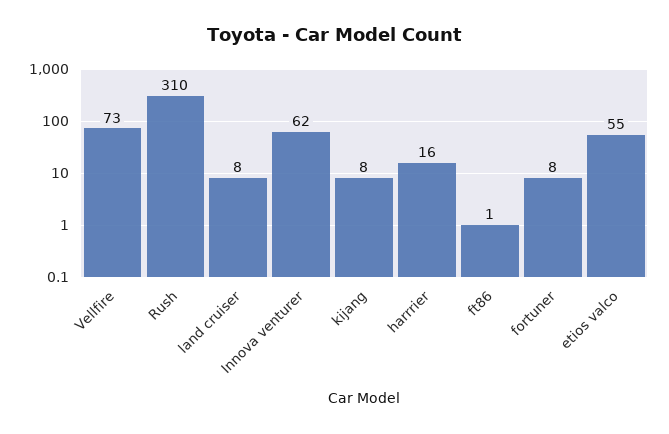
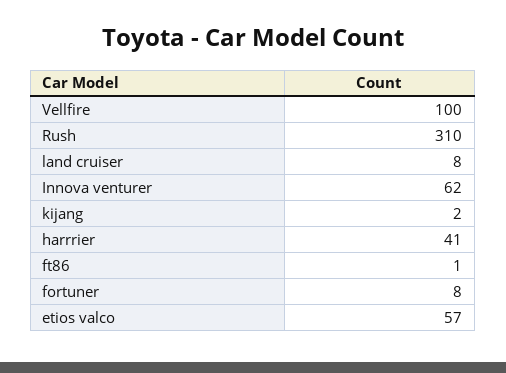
Vellfire: 73 -> 100
kijang: 8 -> 2
harrrier: 16 -> 41
etios valco: 55 -> 57

